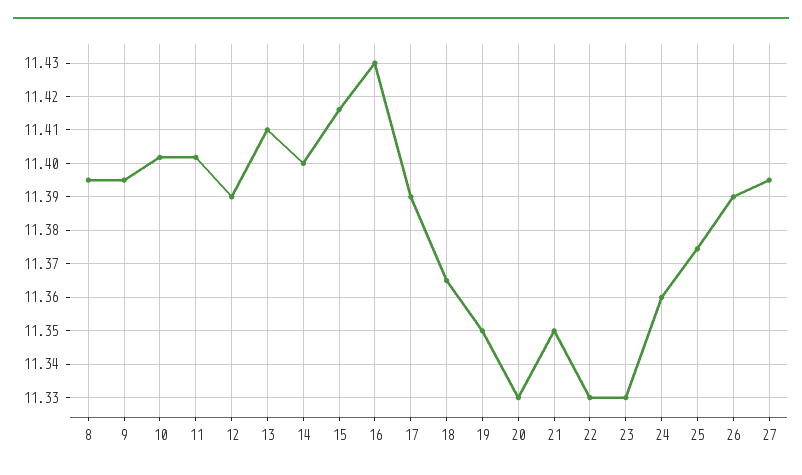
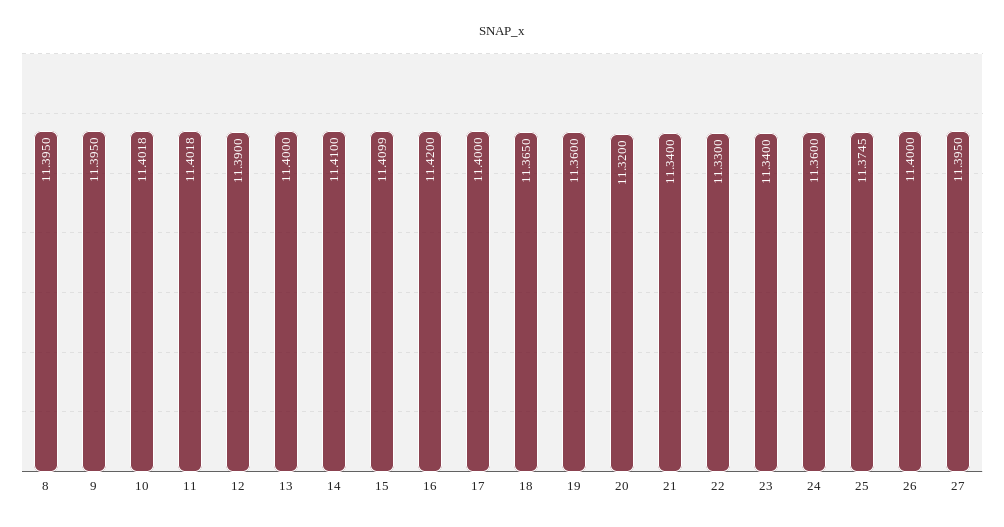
13: 11.41 -> 11.4
14: 11.4 -> 11.41
15: 11.416 -> 11.4099
16: 11.43 -> 11.42
17: 11.39 -> 11.4
19: 11.35 -> 11.36
20: 11.33 -> 11.32
21: 11.35 -> 11.34
23: 11.33 -> 11.34
26: 11.39 -> 11.4

